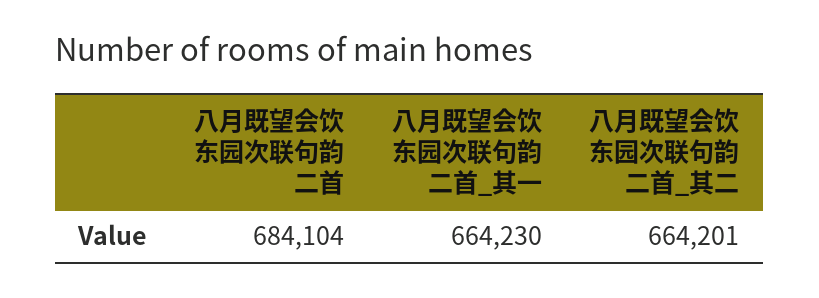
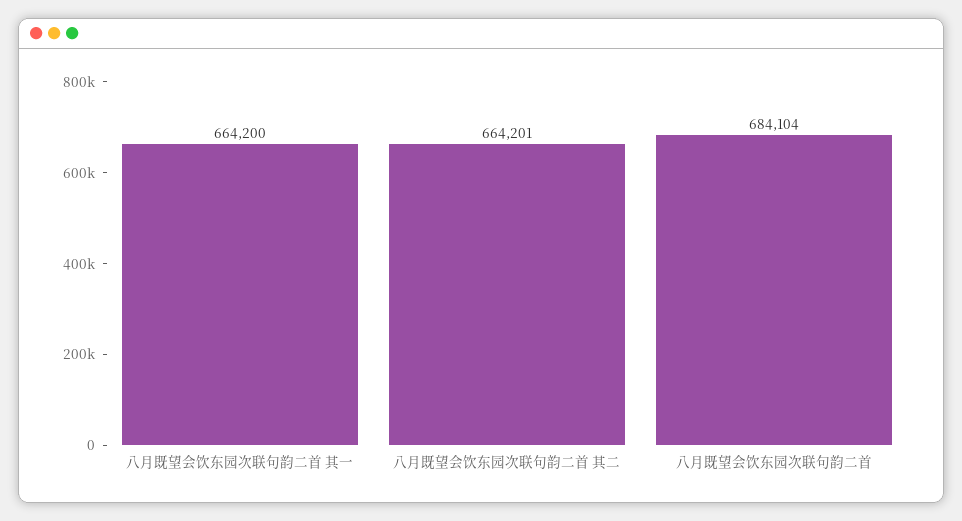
八月既望会饮东园次联句韵二首_其一: 664230 -> 664200

